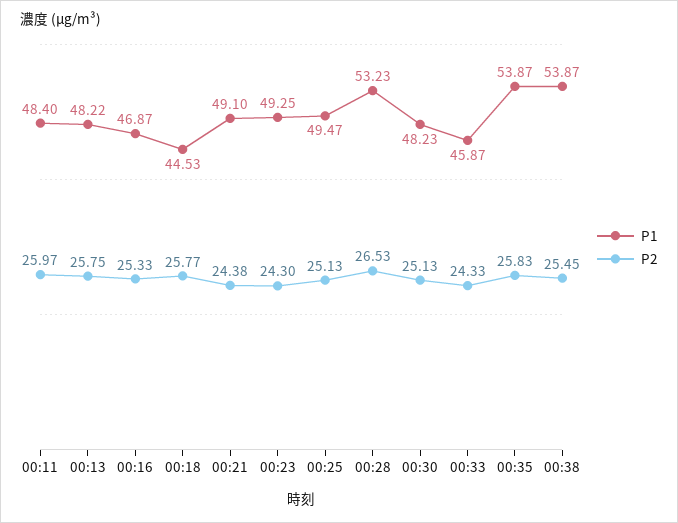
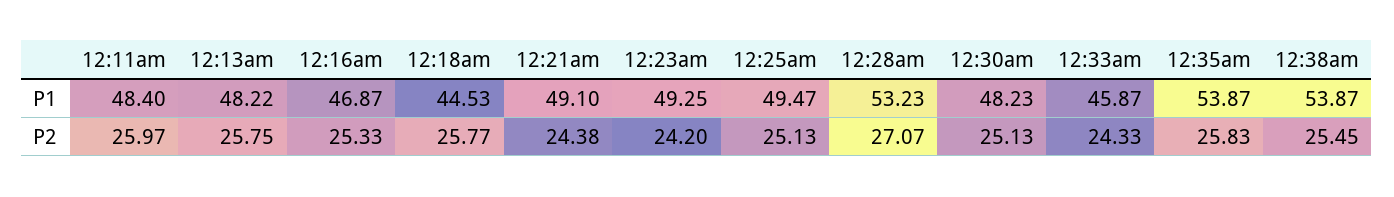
P2, 00:23: 24.3 -> 24.2
P2, 00:28: 26.53 -> 27.07

